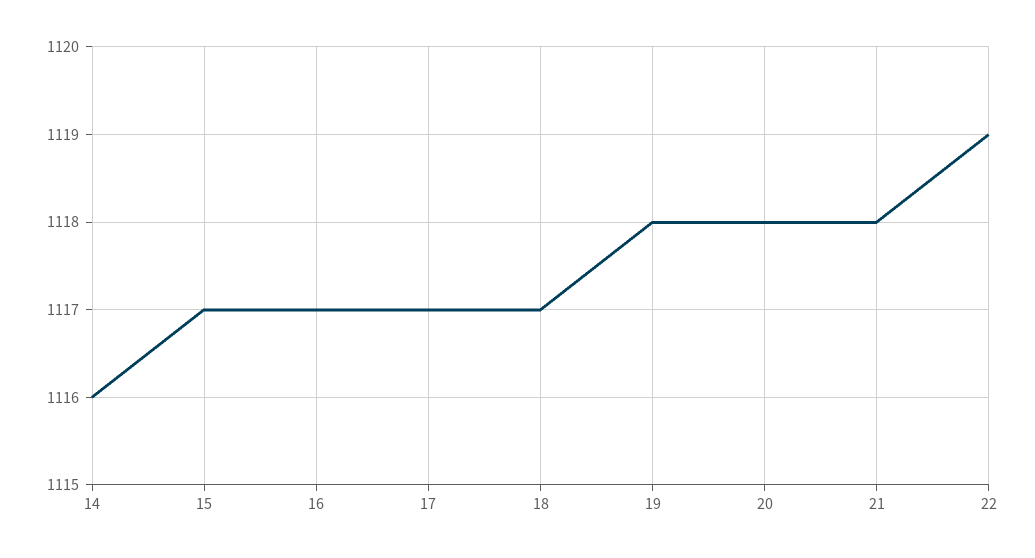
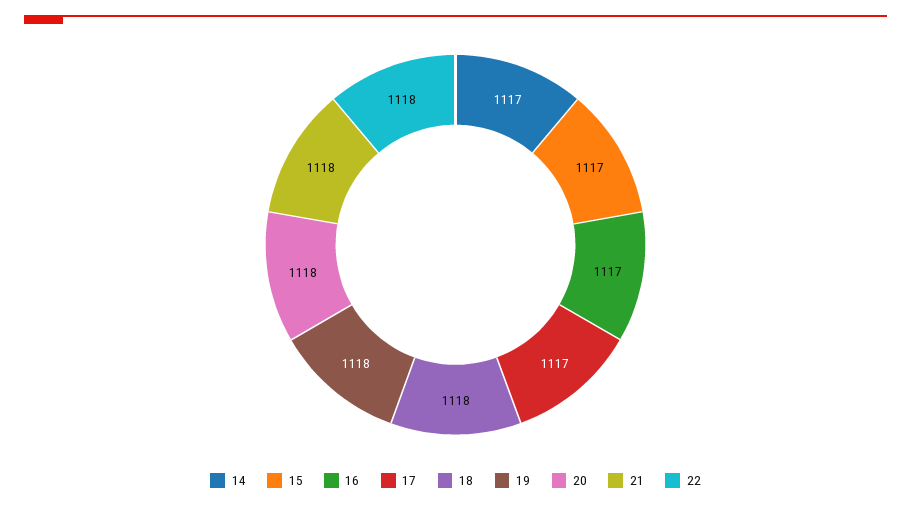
14: 1116 -> 1117
18: 1117 -> 1118
22: 1119 -> 1118

